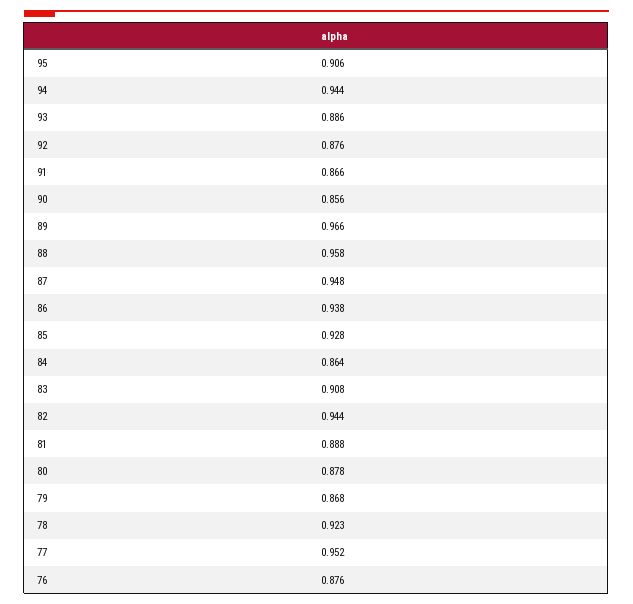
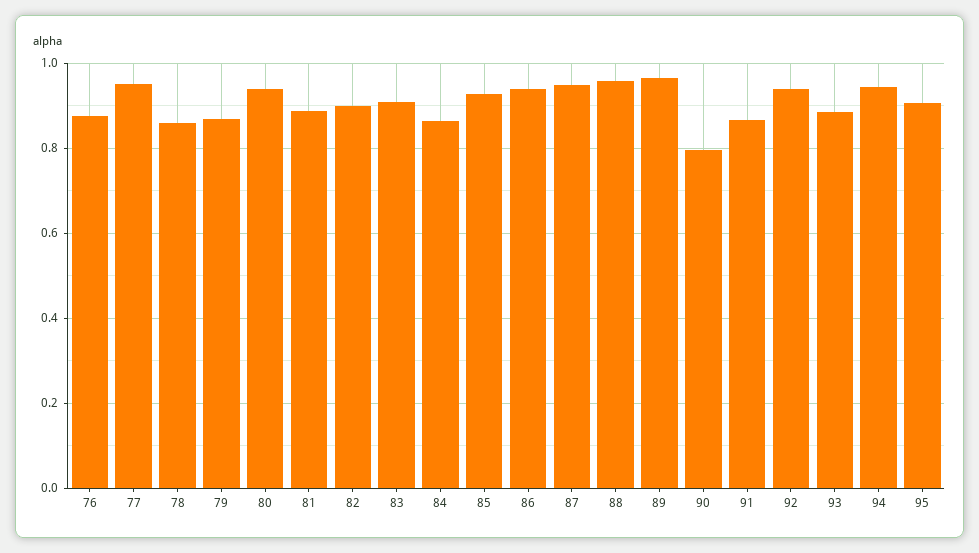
92: 0.876 -> 0.94
90: 0.856 -> 0.8
82: 0.944 -> 0.9
80: 0.878 -> 0.94
78: 0.923 -> 0.86

